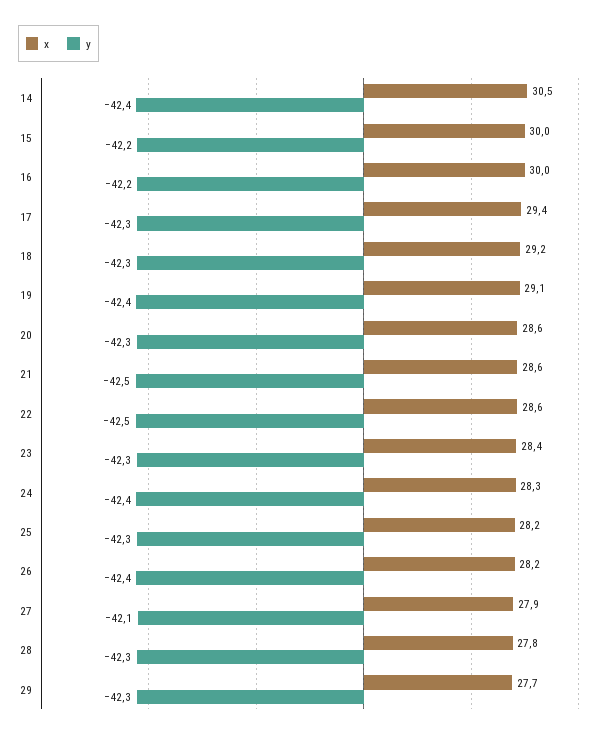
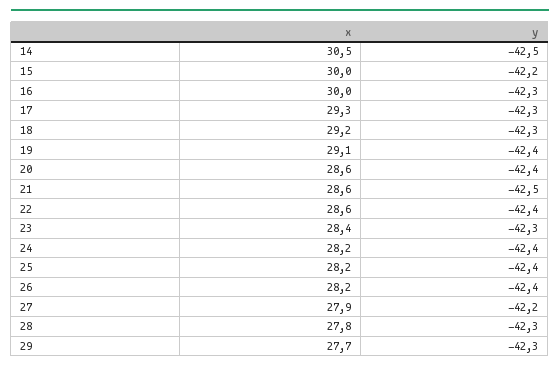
y, 14: -42.4 -> -42.5
y, 16: -42.2 -> -42.3
x, 17: 29.4 -> 29.3
y, 20: -42.3 -> -42.4
y, 22: -42.5 -> -42.4
x, 24: 28.3 -> 28.2
y, 25: -42.3 -> -42.4
y, 27: -42.1 -> -42.2

